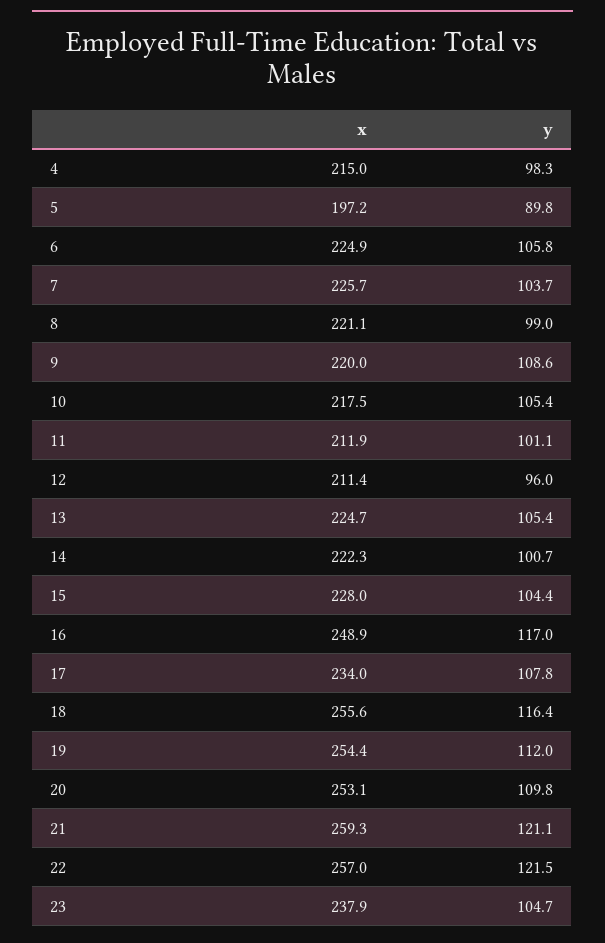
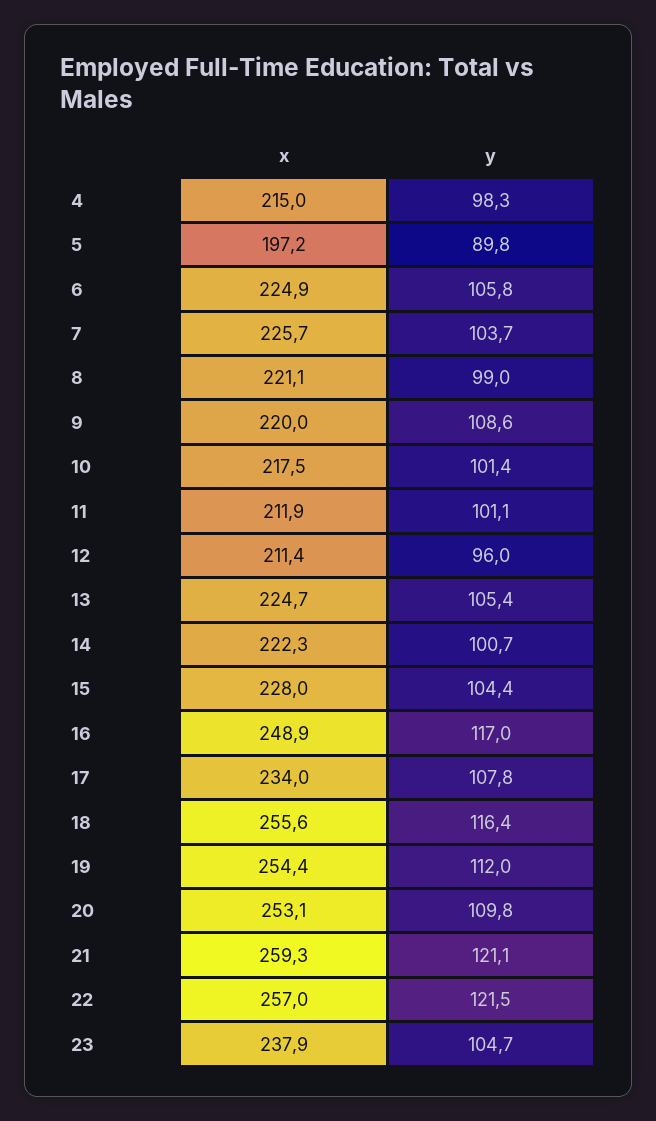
y, 10: 105.4 -> 101.4

